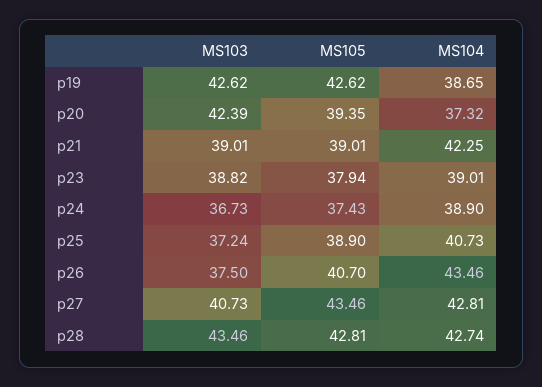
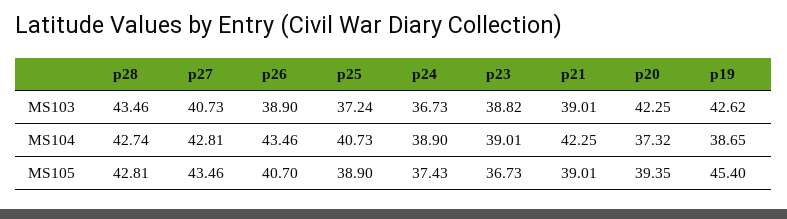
MS105, p19: 42.62 -> 45.4
MS103, p20: 42.39 -> 42.25
MS105, p23: 37.94 -> 36.73
MS103, p26: 37.5 -> 38.9

